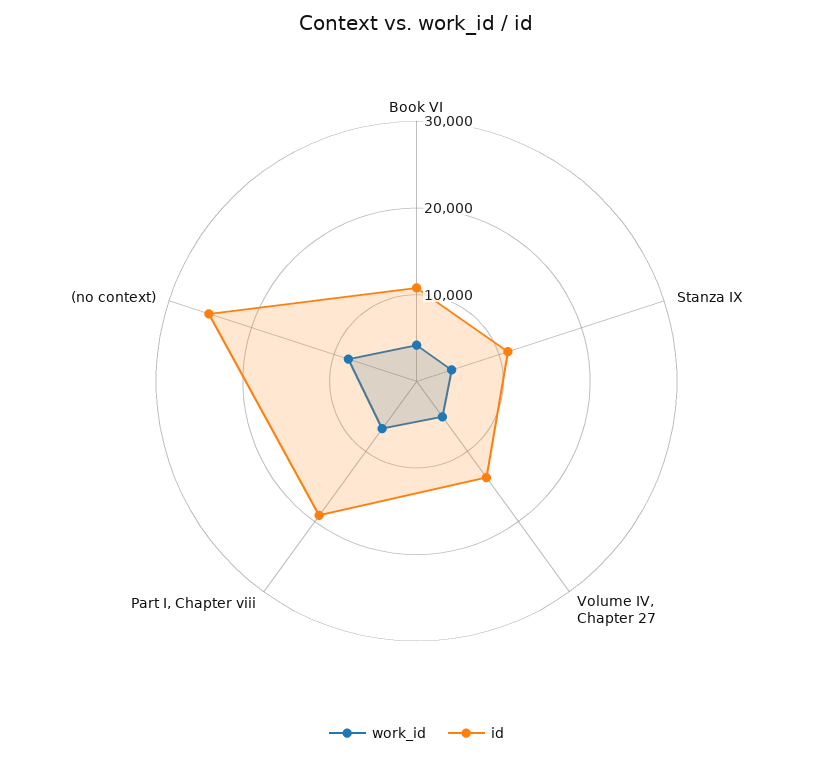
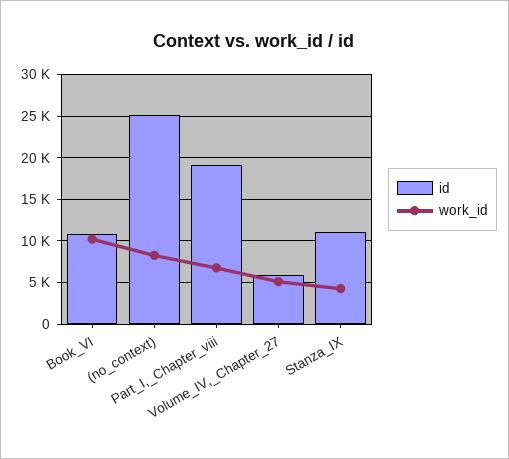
work_id, Book VI: 4000 -> 10000
id, Volume IV, Chapter 27: 14000 -> 6000

